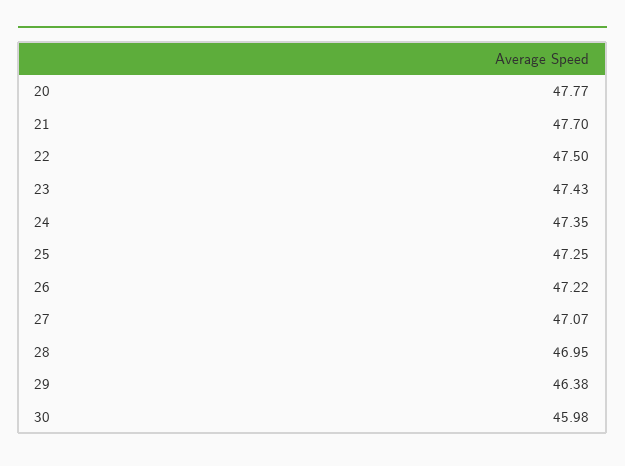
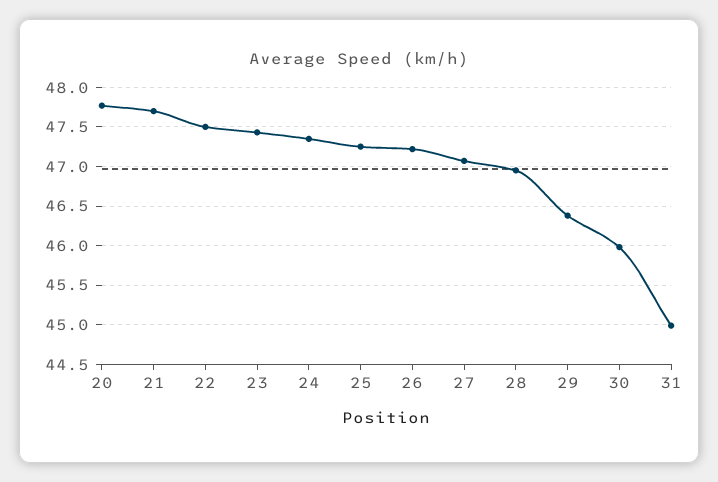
31: none -> 45

